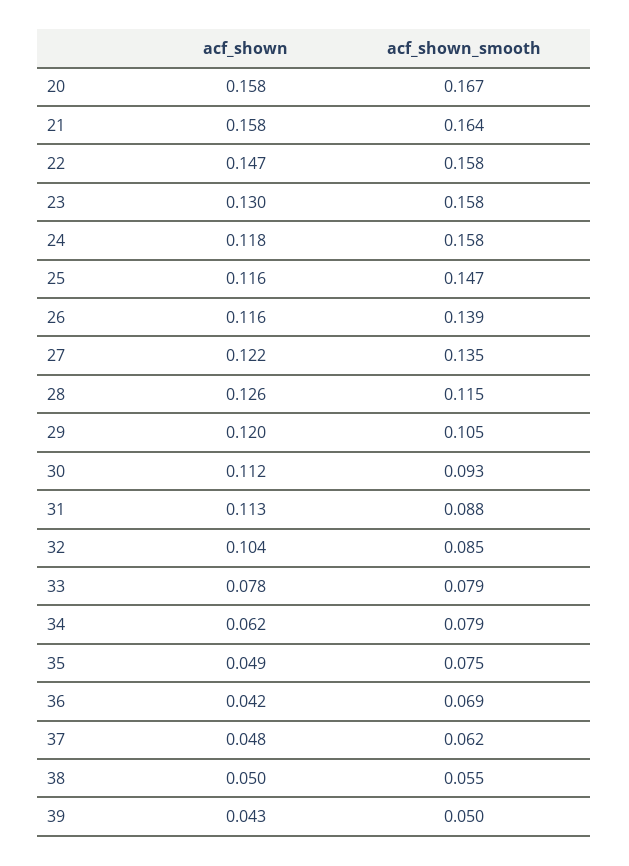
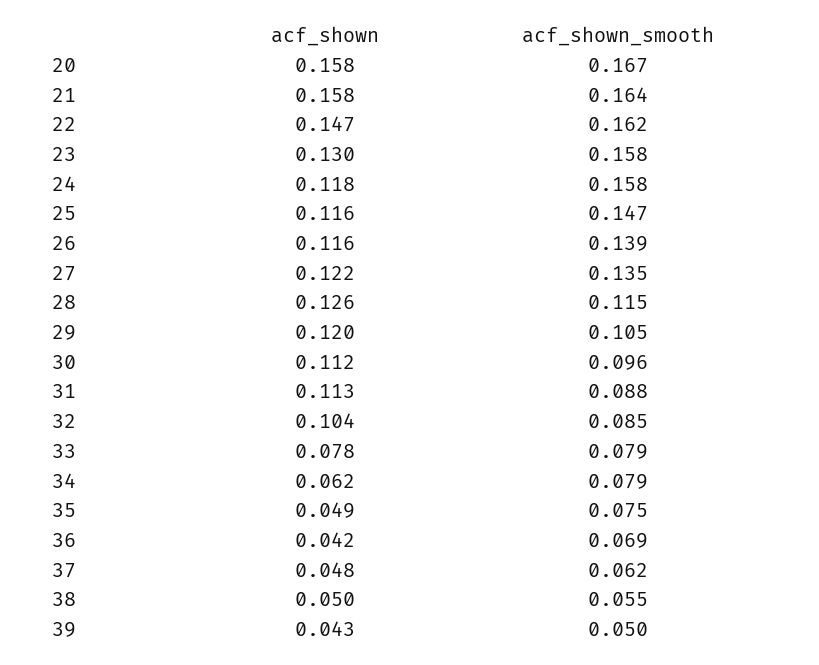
acf_shown_smooth, 22: 0.158 -> 0.162
acf_shown_smooth, 30: 0.093 -> 0.096

